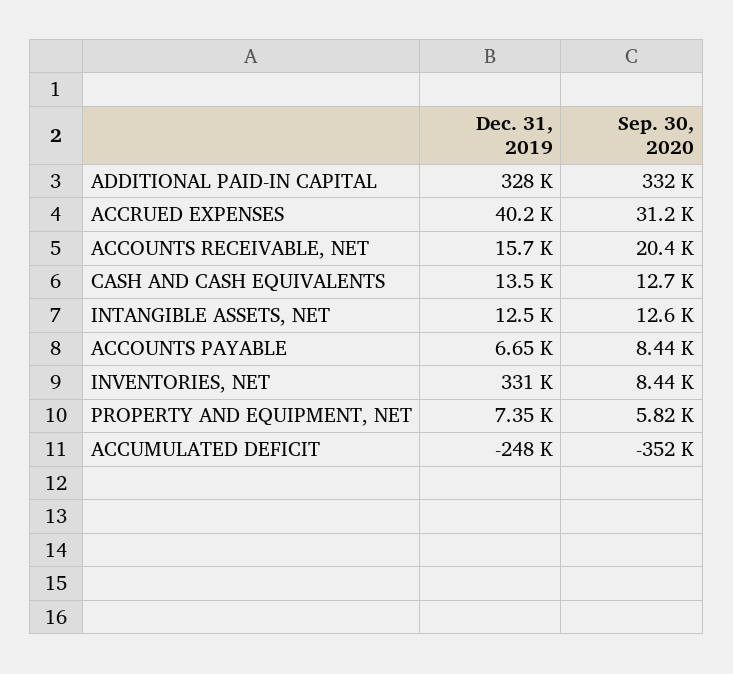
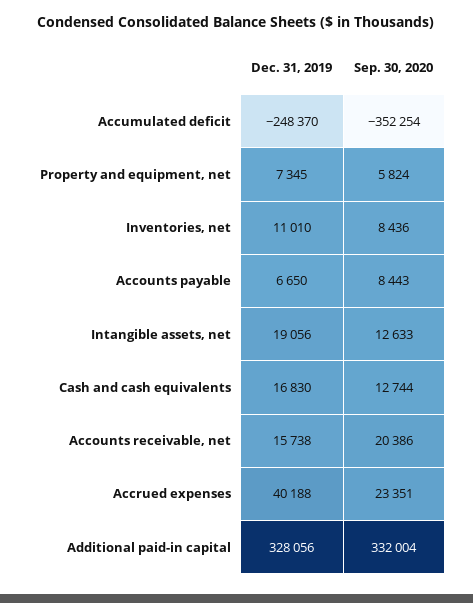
Sep. 30, 2020, ACCRUED EXPENSES: 31200 -> 23351
Dec. 31, 2019, CASH AND CASH EQUIVALENTS: 13500 -> 16830
Dec. 31, 2019, INTANGIBLE ASSETS, NET: 12500 -> 19056
Dec. 31, 2019, INVENTORIES, NET: 331000 -> 11010

